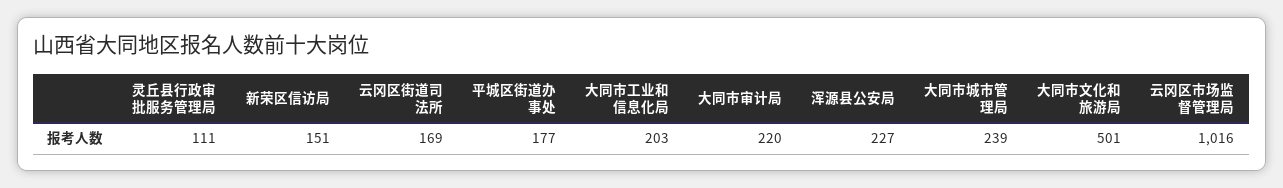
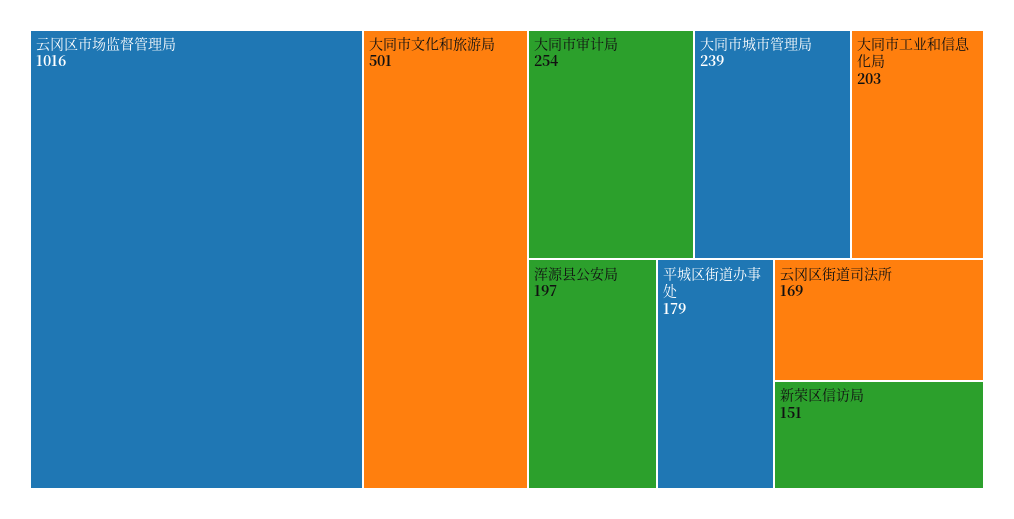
灵丘县行政审批服务管理局: 111 -> none
平城区街道办事处: 177 -> 179
大同市审计局: 220 -> 254
浑源县公安局: 227 -> 197

